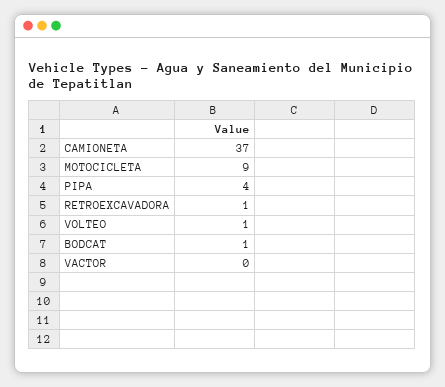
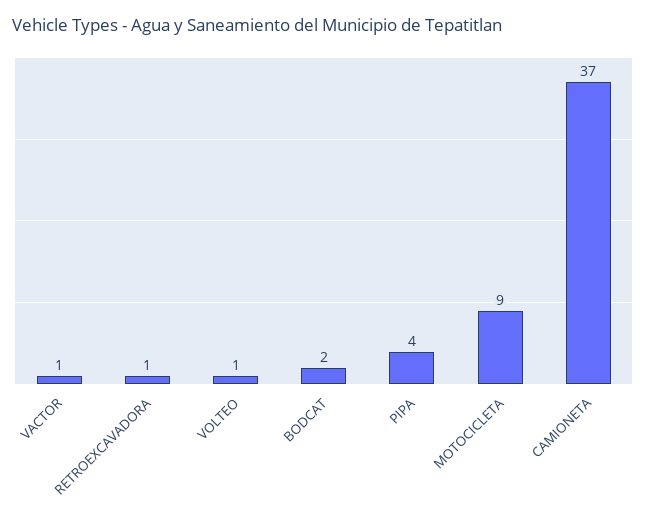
BODCAT: 1 -> 2
VACTOR: 0 -> 1

